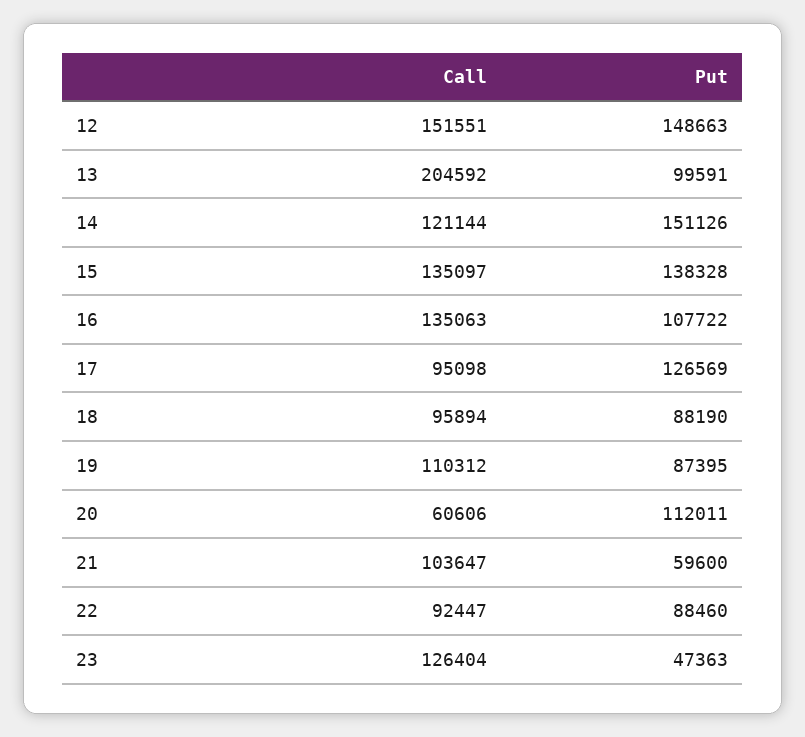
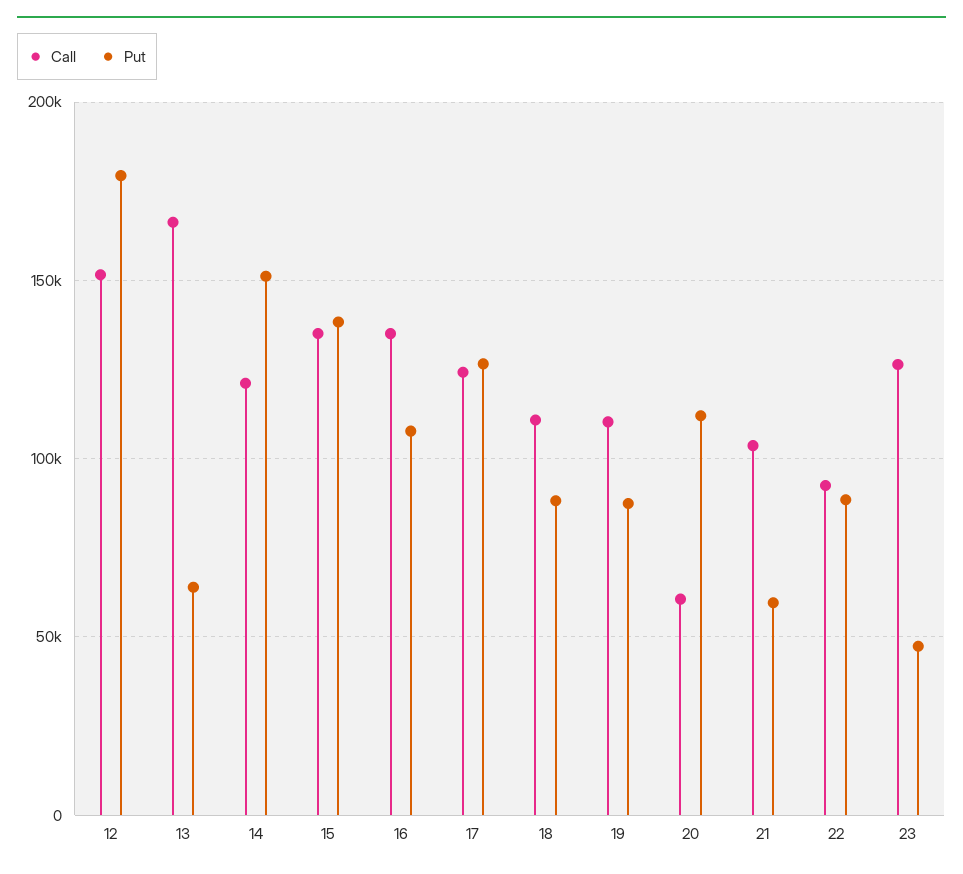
Put, 12: 148663 -> 180000
Call, 13: 204592 -> 165000
Put, 13: 99591 -> 65000
Call, 17: 95098 -> 125000
Call, 18: 95894 -> 110000

